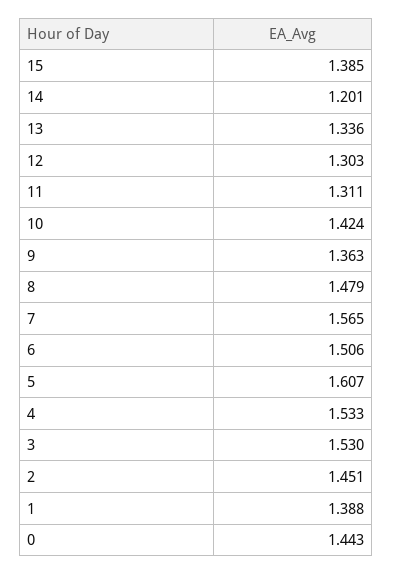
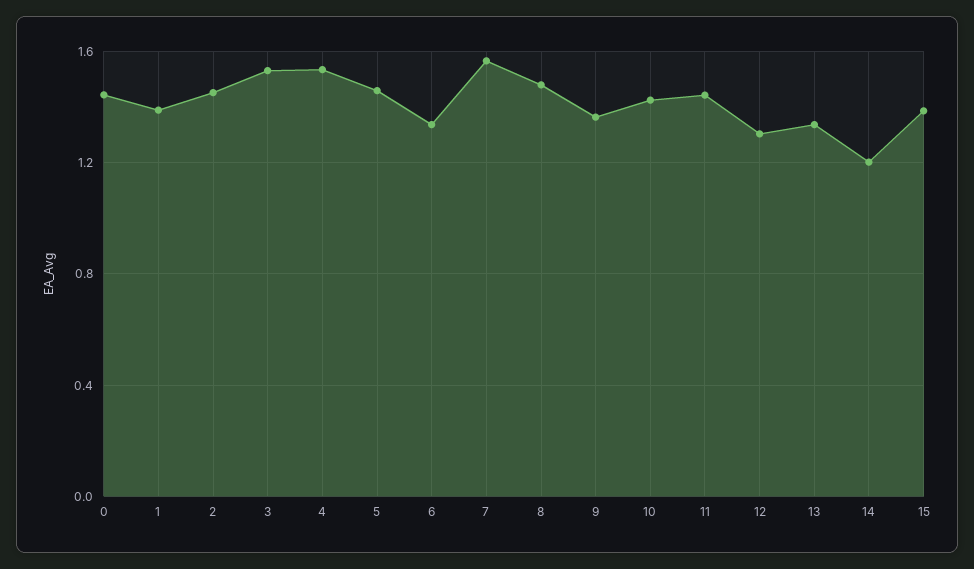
11: 1.311 -> 1.45
6: 1.506 -> 1.35
5: 1.607 -> 1.45

